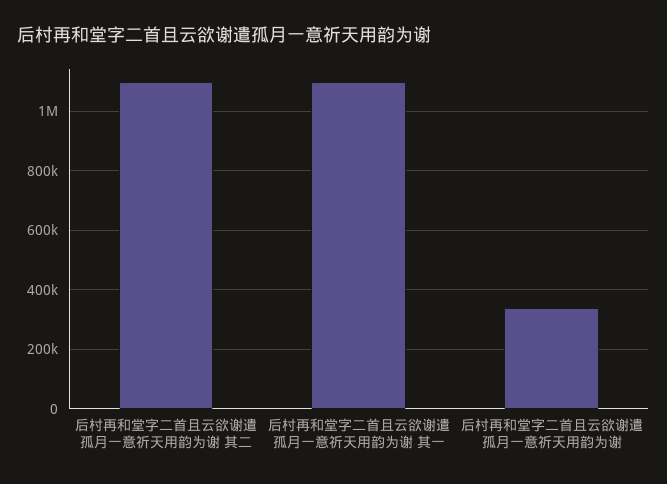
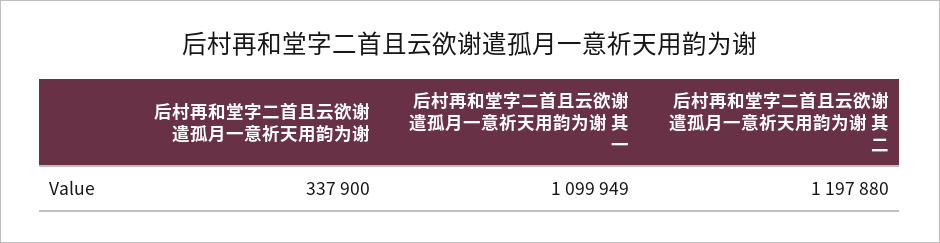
后村再和堂字二首且云欲谢遣孤月一意祈天用韵为谢 其二: 1100000 -> 1197880

